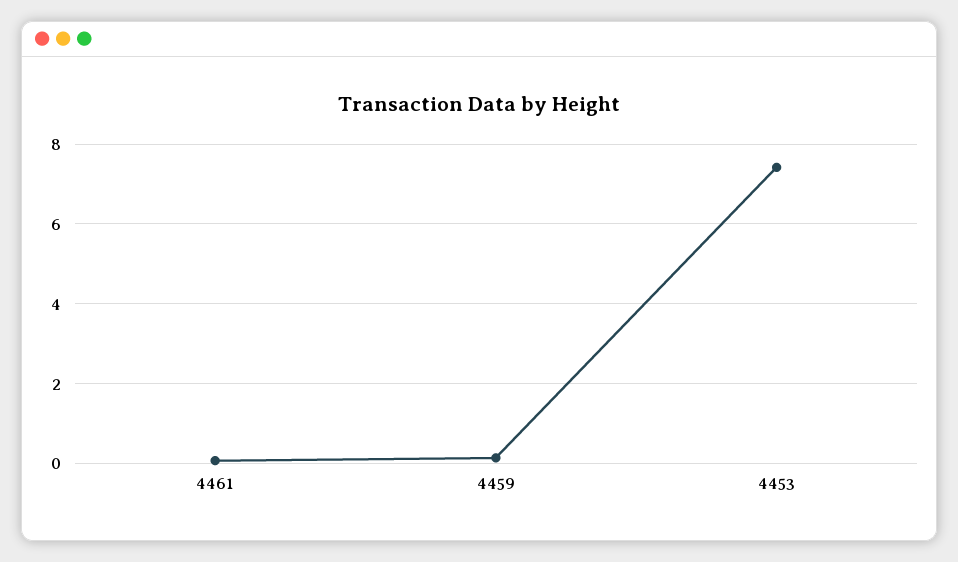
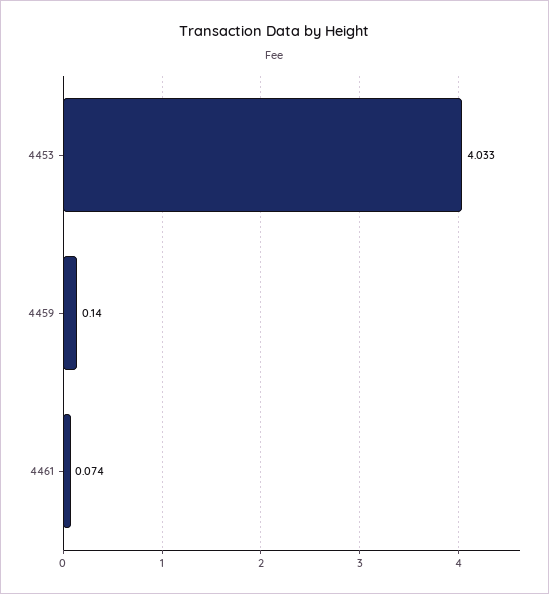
4453: 7.4 -> 4.033

